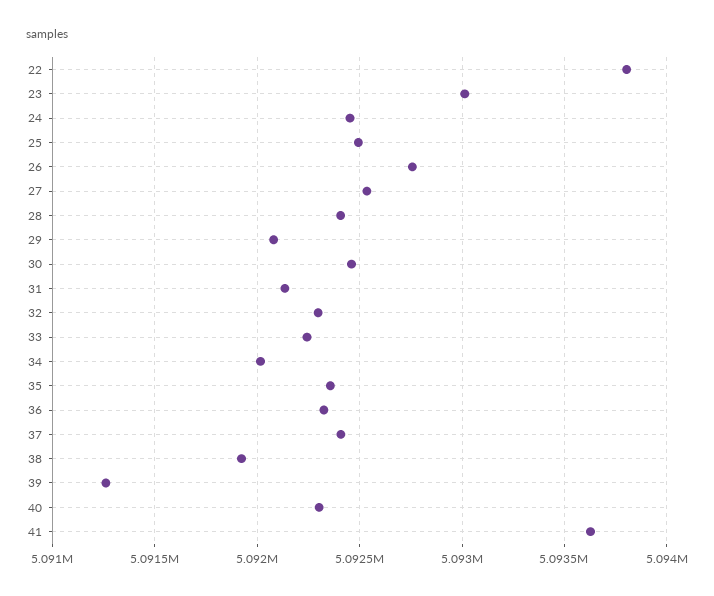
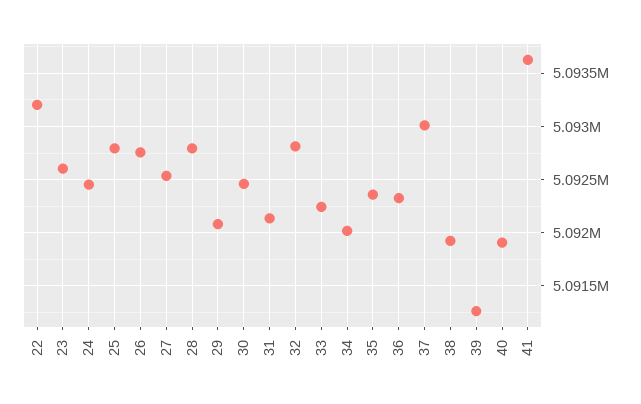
22: 5093800 -> 5093200
23: 5093000 -> 5092600
25: 5092500 -> 5092800
28: 5092400 -> 5092800
32: 5092300 -> 5092800
37: 5092400 -> 5093000
40: 5092300 -> 5091900

